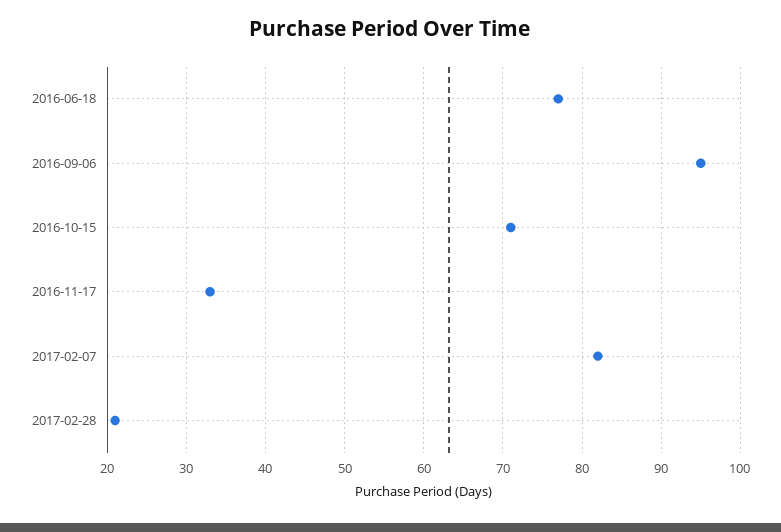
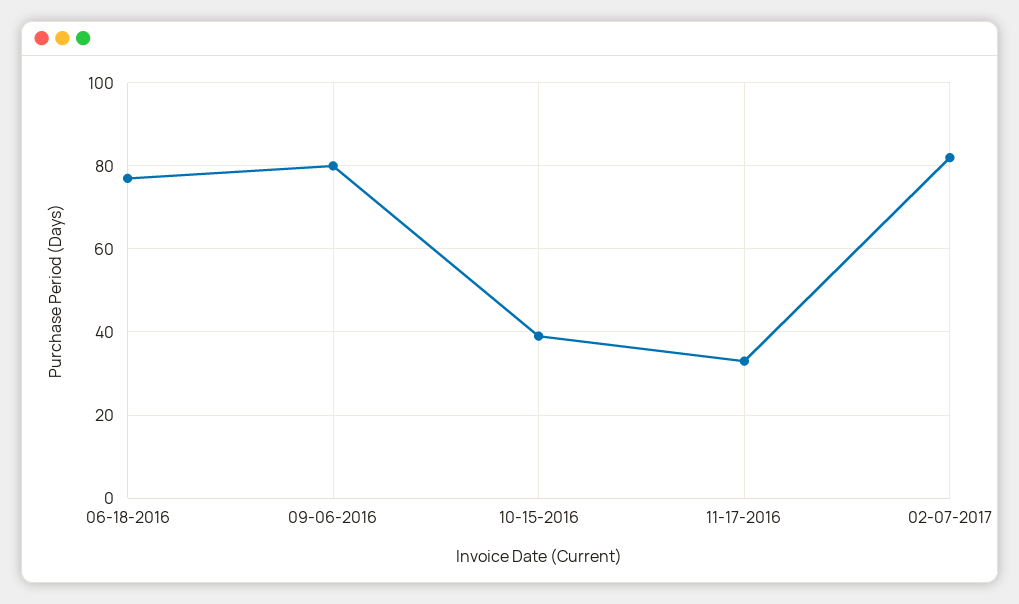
2016-09-06: 95 -> 80
2016-10-15: 71 -> 40
2017-02-28: 21 -> none

